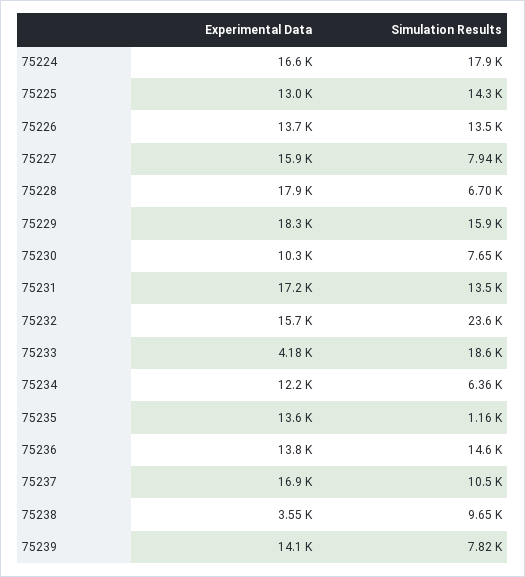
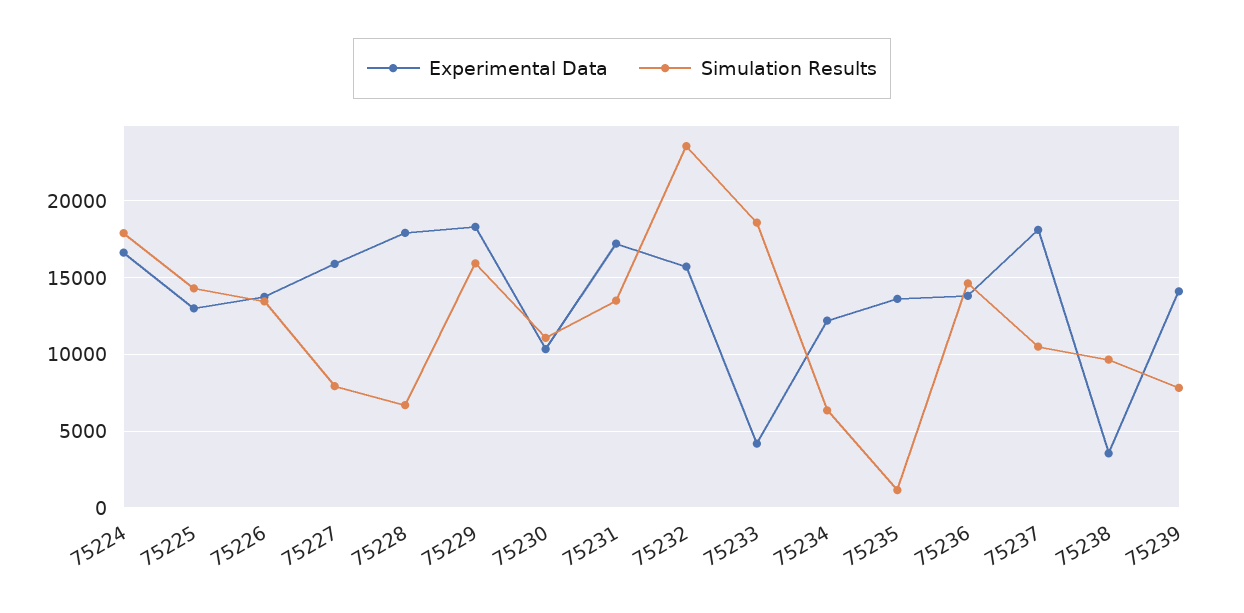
Simulation Results, 75230: 7650 -> 11000
Experimental Data, 75237: 16900 -> 18000

